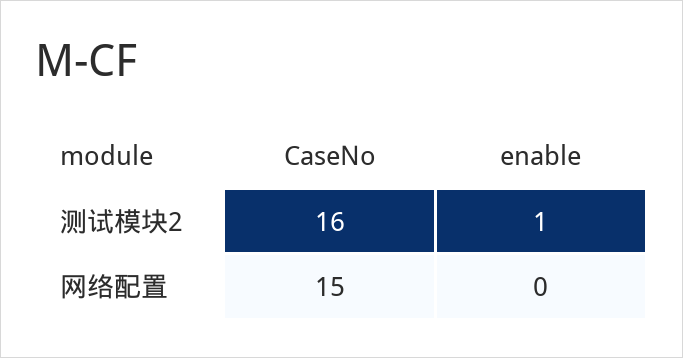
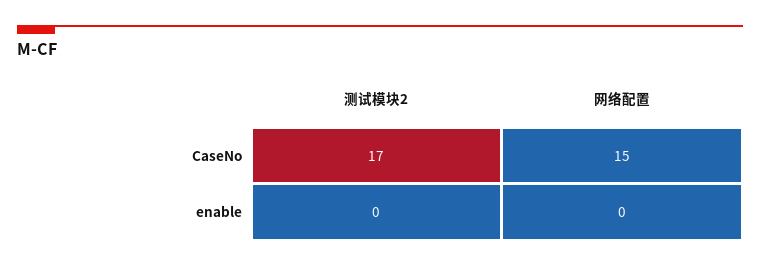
CaseNo, 测试模块2: 16 -> 17
enable, 测试模块2: 1 -> 0

